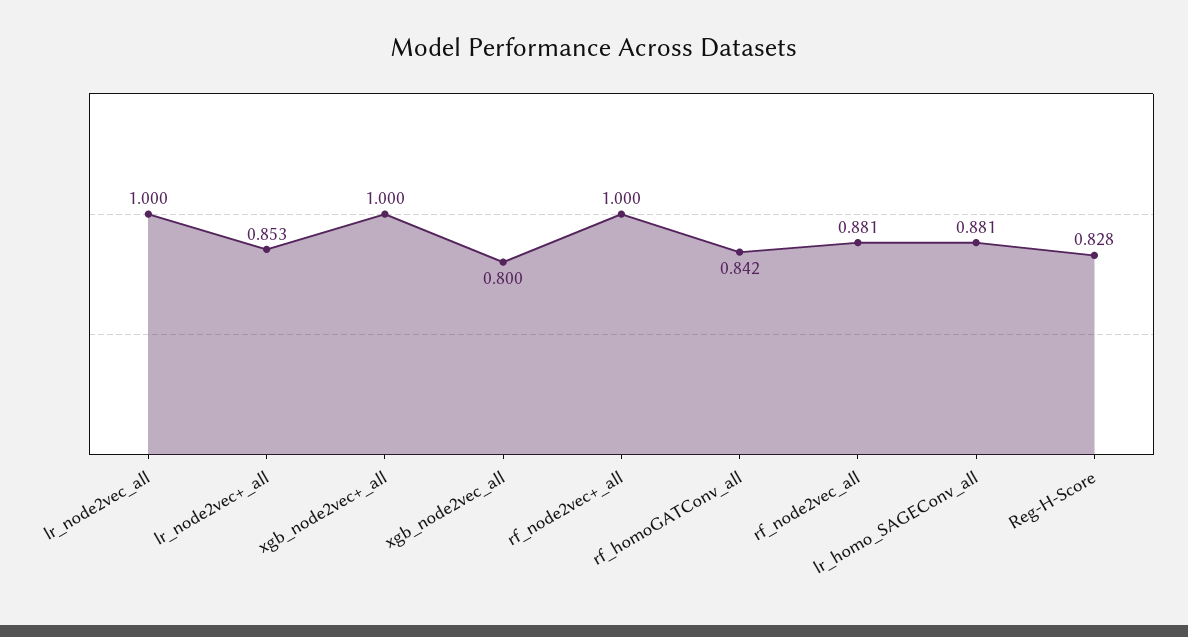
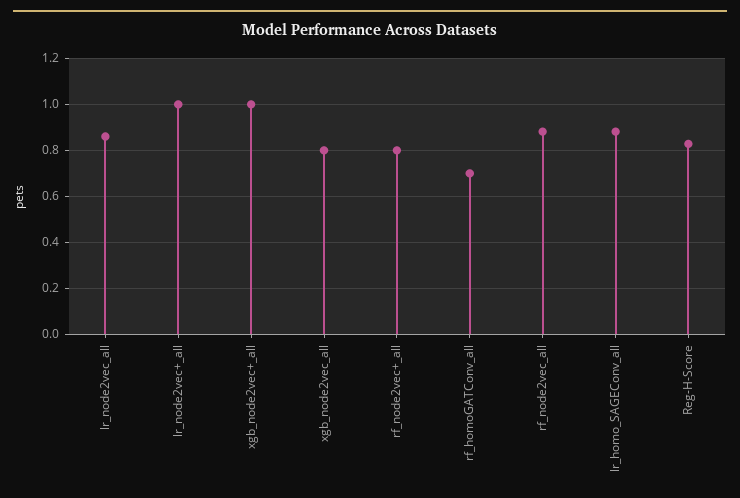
lr_node2vec_all: 1 -> 0.85
lr_node2vec+_all: 0.853 -> 1
rf_node2vec+_all: 1 -> 0.8
rf_homoGATConv_all: 0.842 -> 0.7

